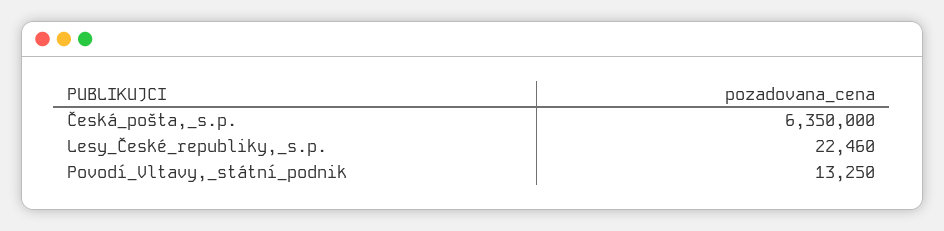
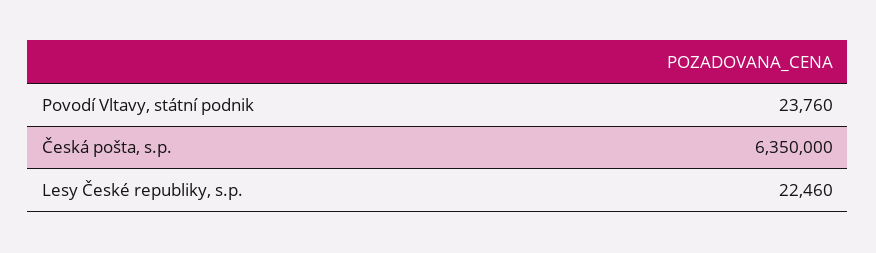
Povodí_Vltavy,_státní_podnik: 13250 -> 23760

